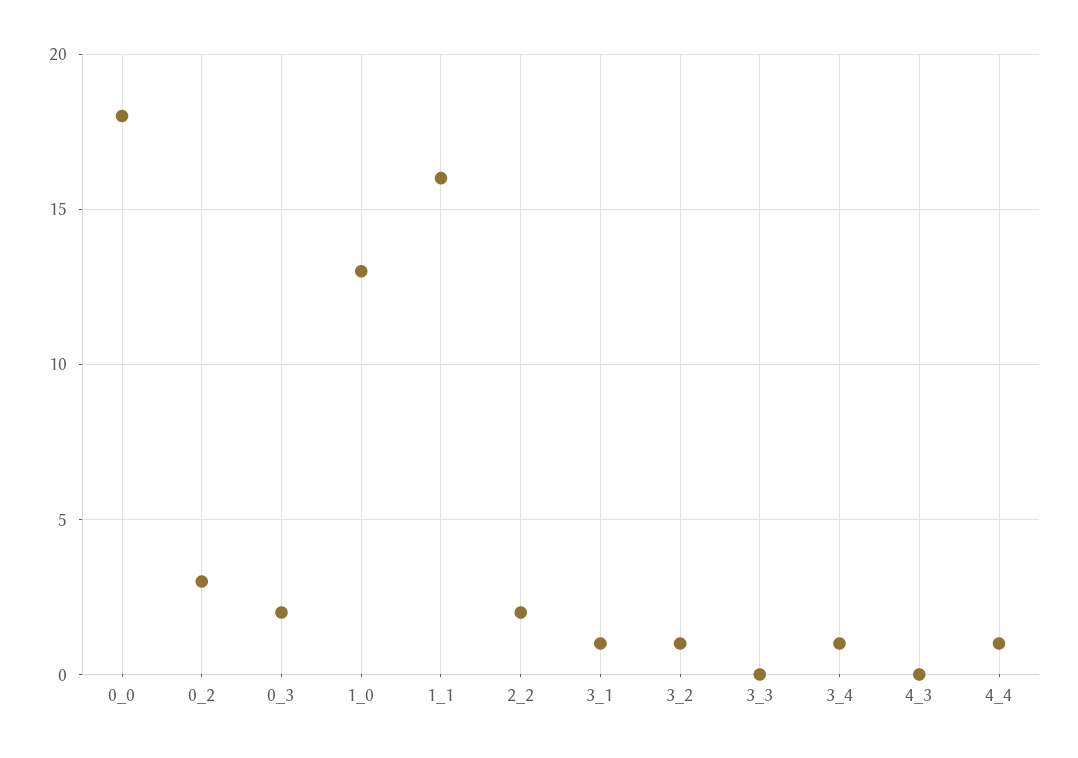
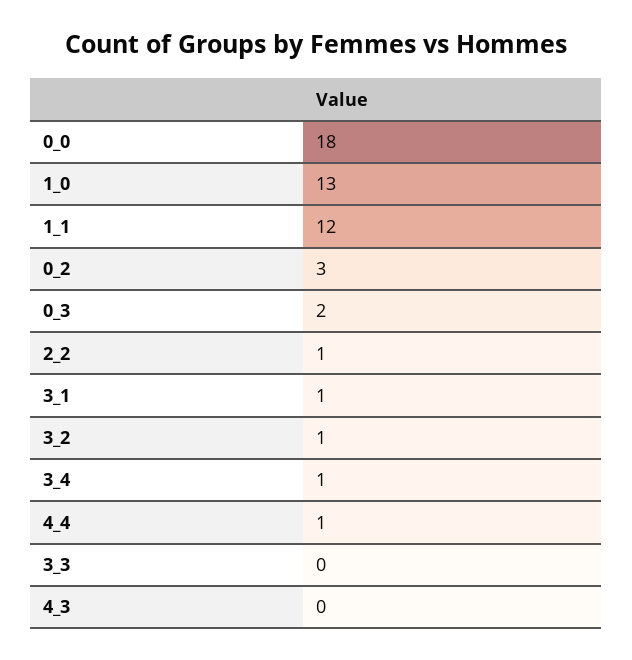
1_1: 16 -> 12
2_2: 2 -> 1

